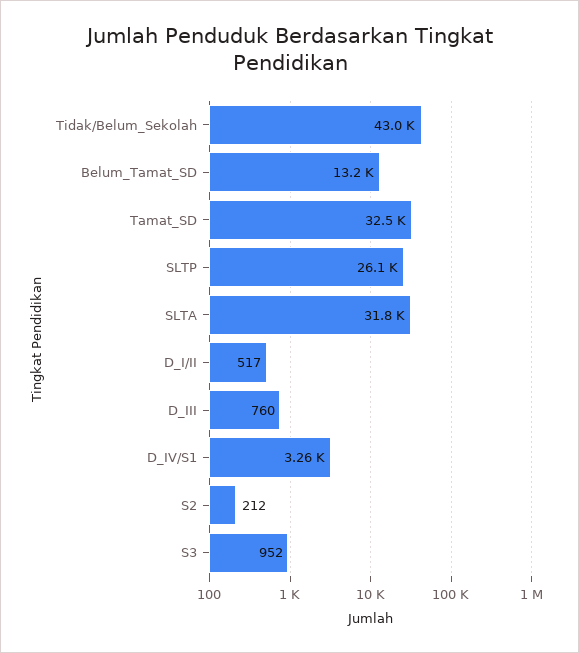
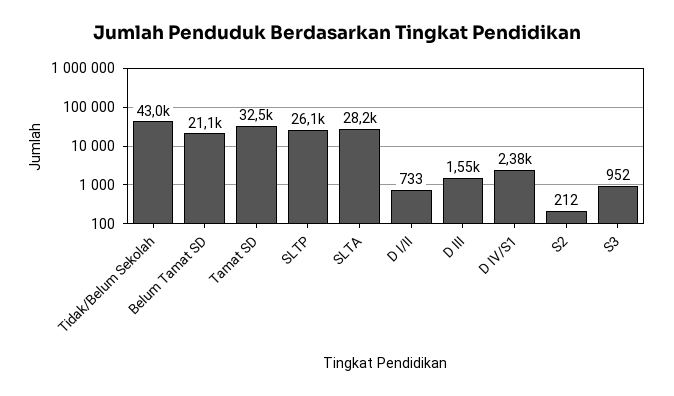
Belum_Tamat_SD: 13200 -> 21100
SLTA: 31800 -> 28200
D_I/II: 517 -> 733
D_III: 760 -> 1550
D_IV/S1: 3260 -> 2380

